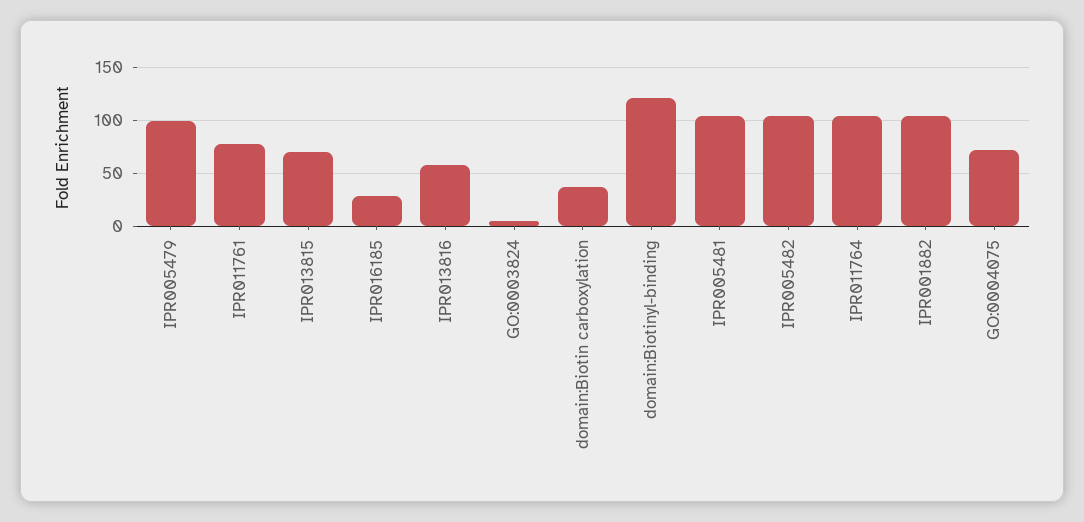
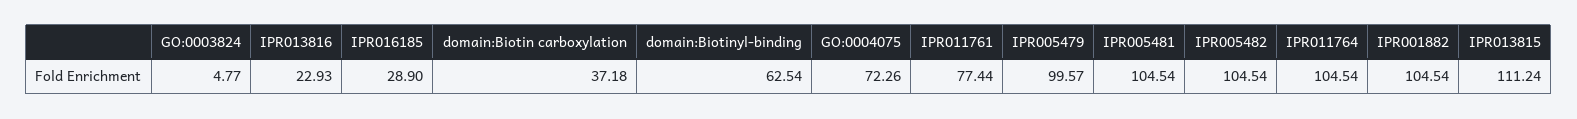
IPR013815: 70 -> 111.24
IPR013816: 60 -> 22.93
domain:Biotinyl-binding: 120 -> 62.54

